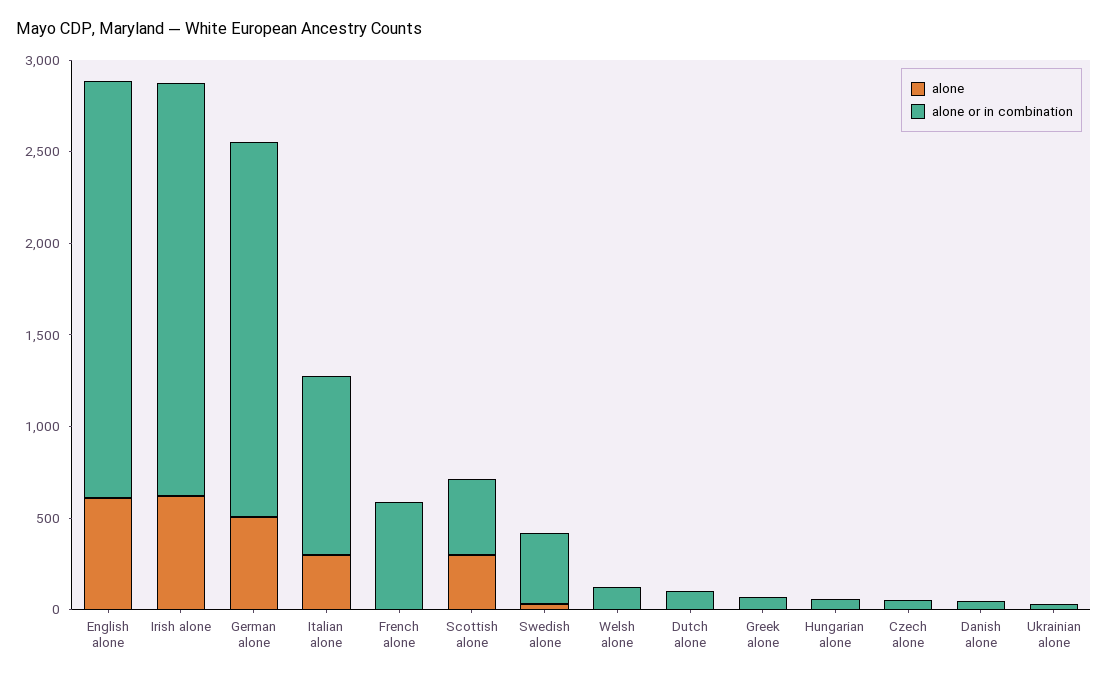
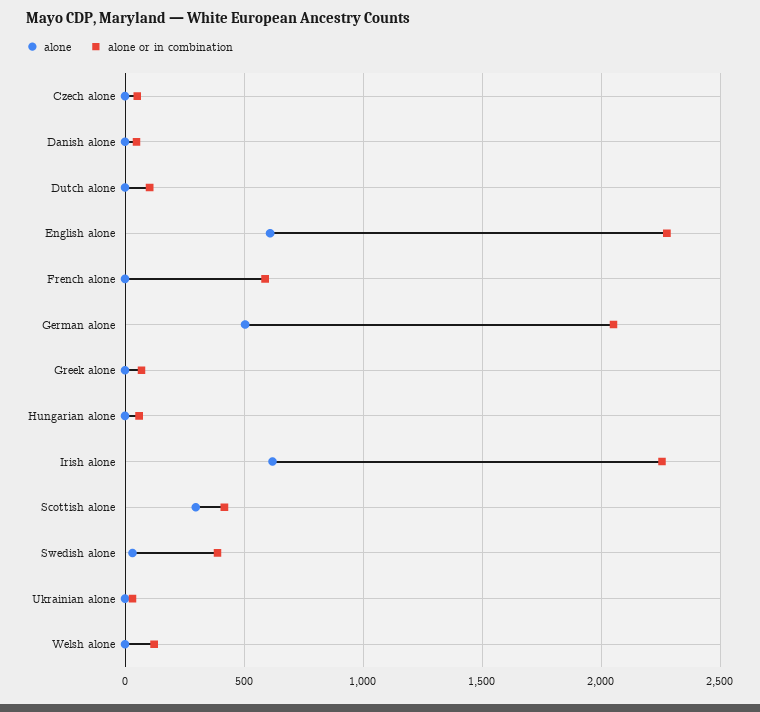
alone, Italian alone: 300 -> none
alone or in combination, Italian alone: 1000 -> none

